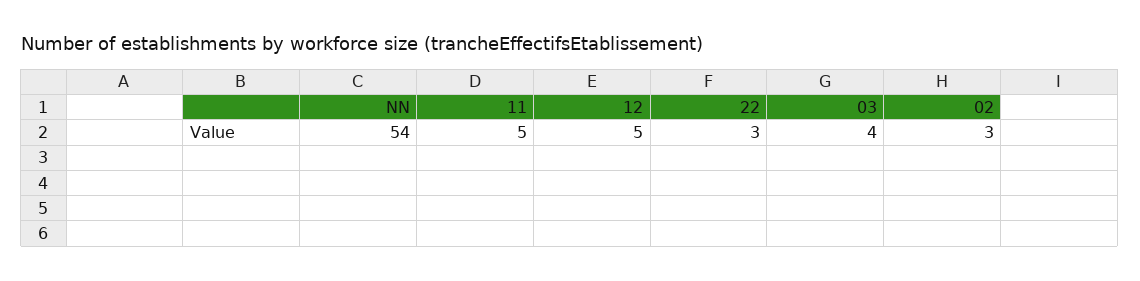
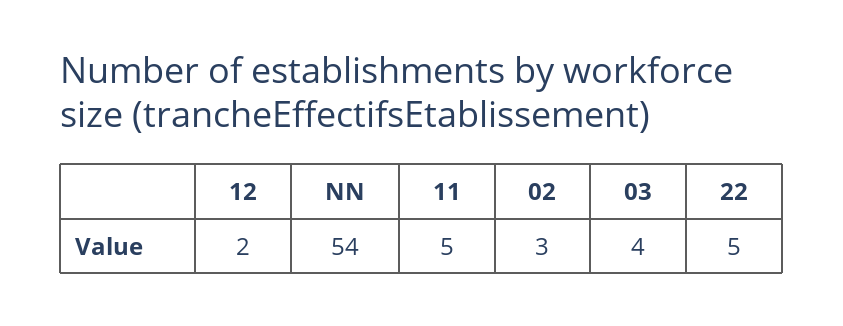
12: 5 -> 2
22: 3 -> 5

